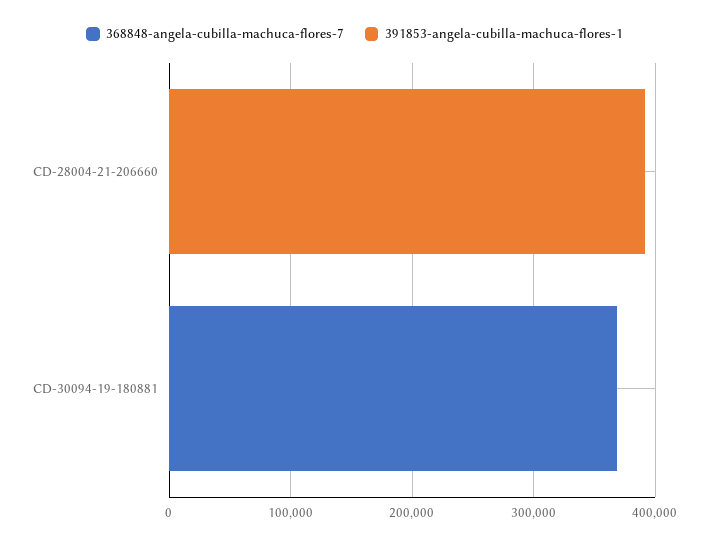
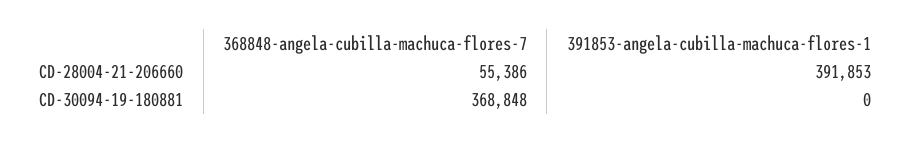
368848-angela-cubilla-machuca-flores-7, CD-28004-21-206660: 0 -> 55386

